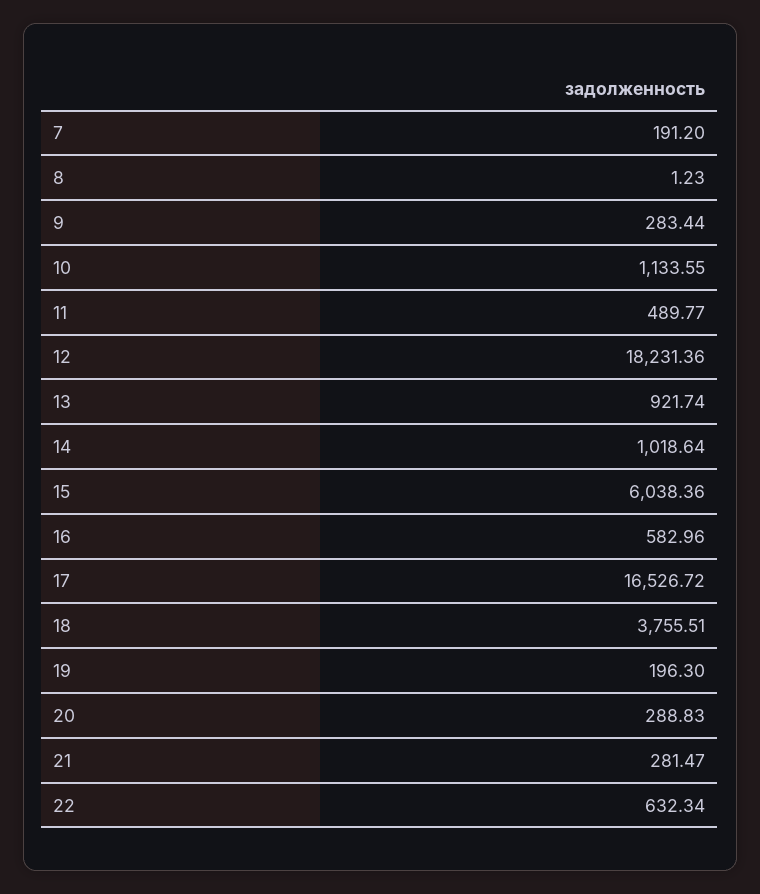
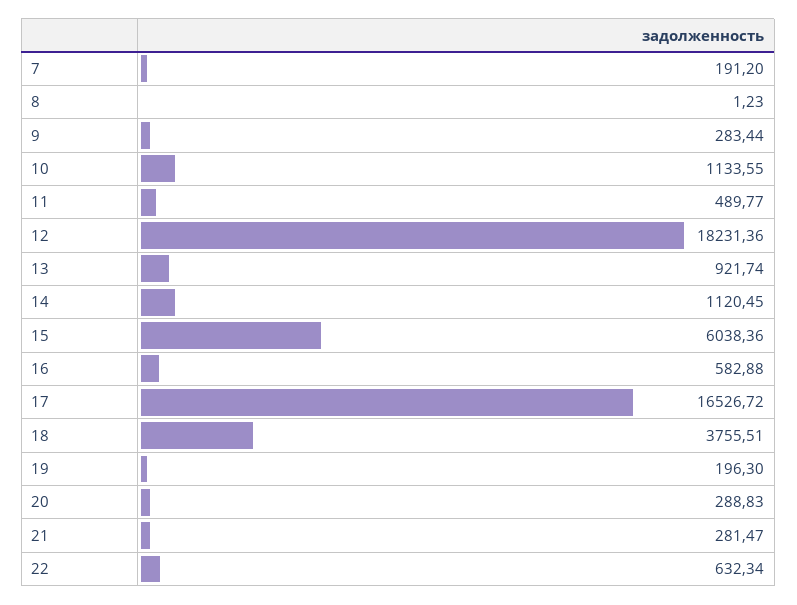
14: 1018.64 -> 1120.45
16: 582.96 -> 582.88

